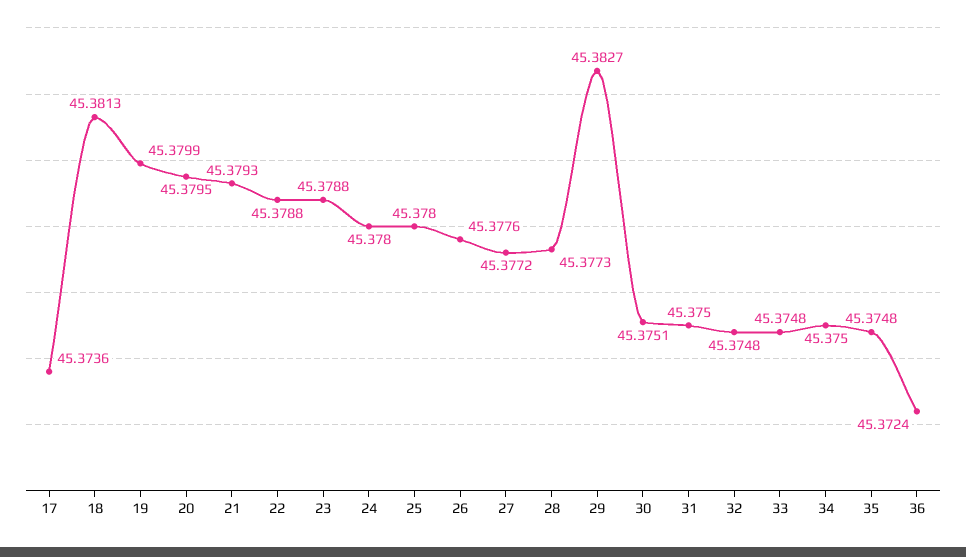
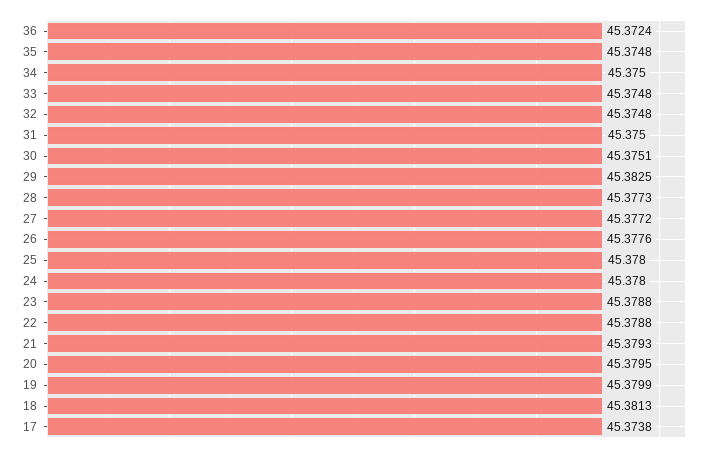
17: 45.3736 -> 45.3738
29: 45.3827 -> 45.3825

